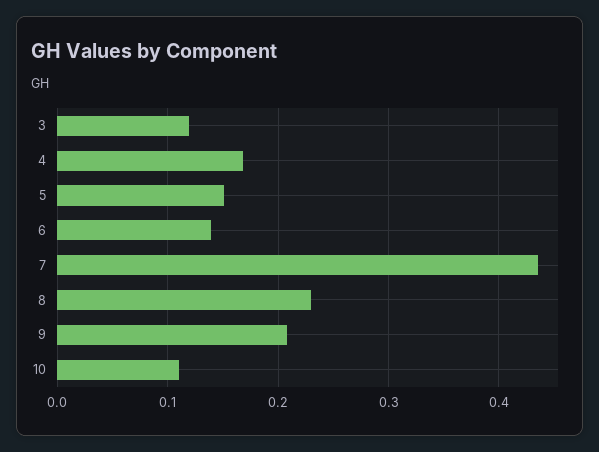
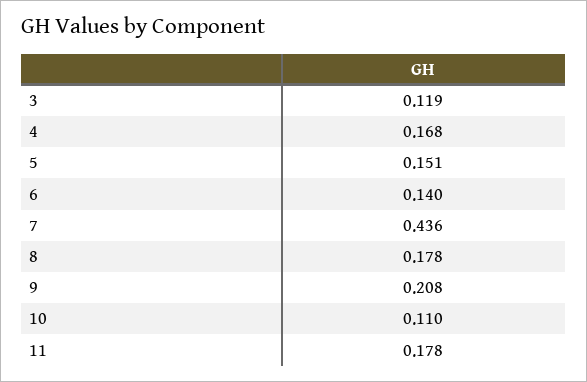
8: 0.23 -> 0.178
11: none -> 0.178

